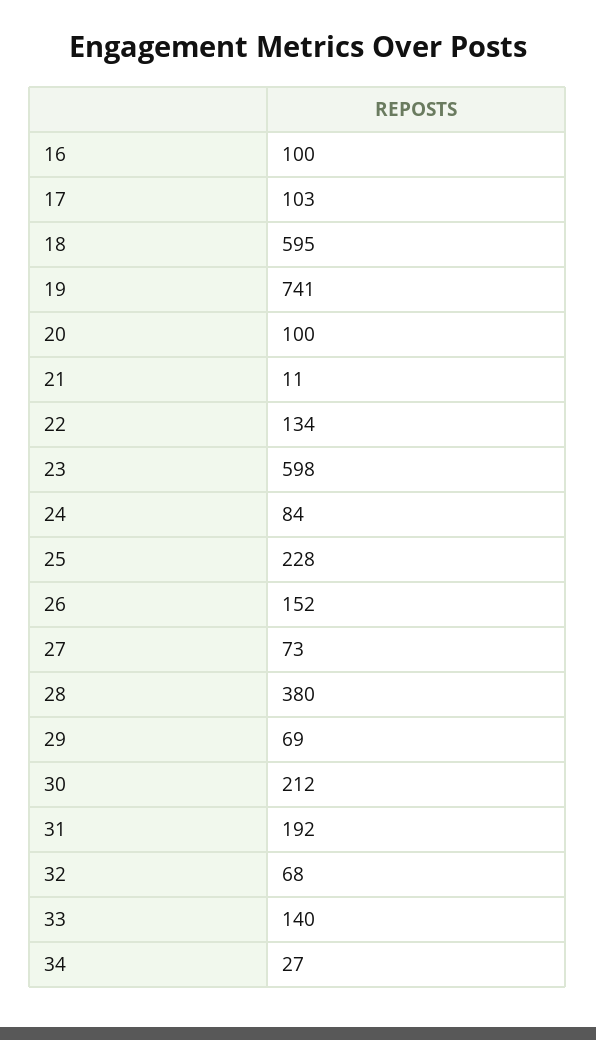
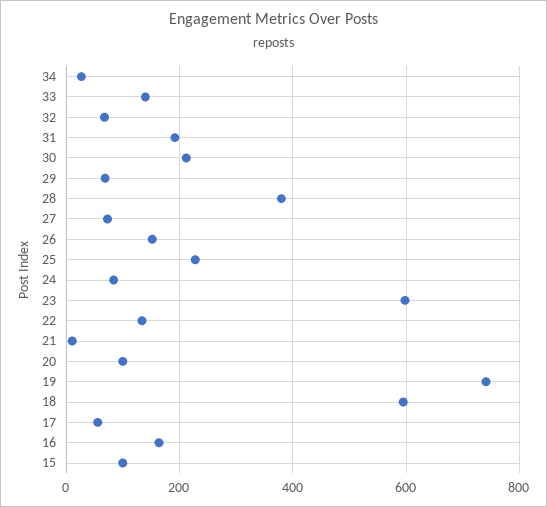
16: 100 -> 160
17: 103 -> 60
15: none -> 100

